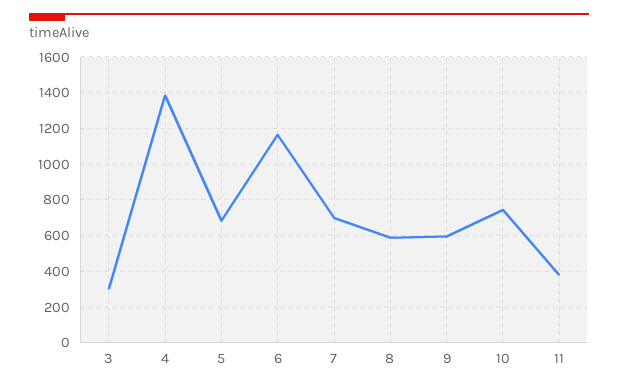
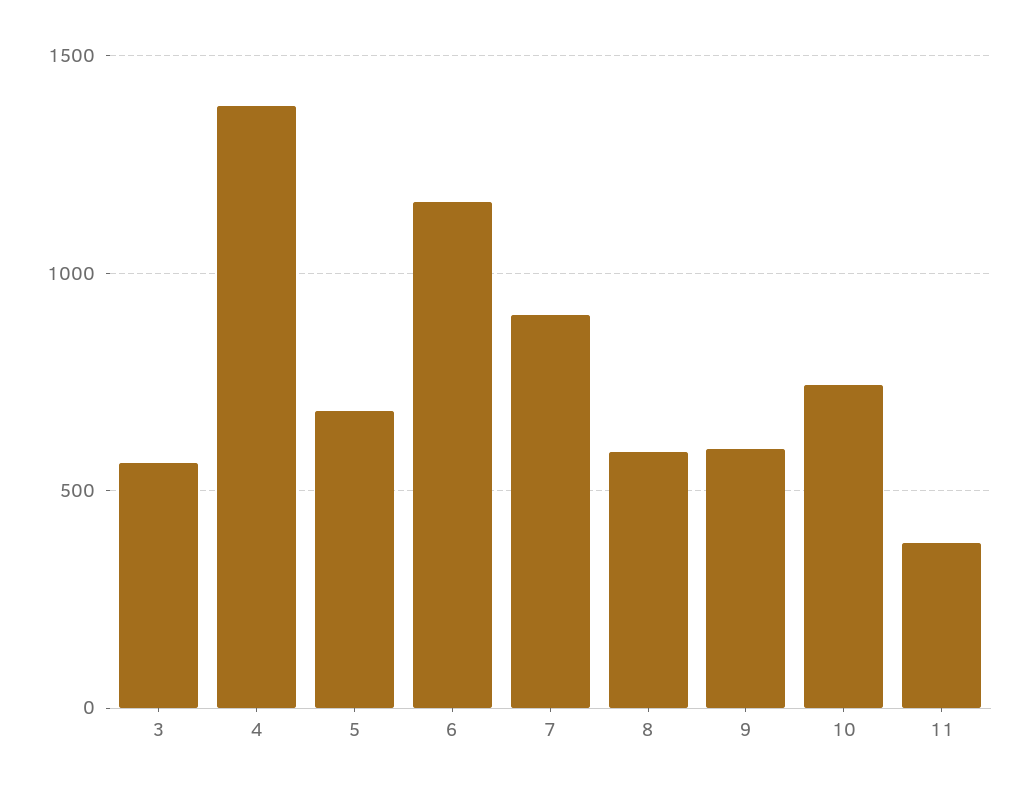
3: 300 -> 550
7: 700 -> 900

